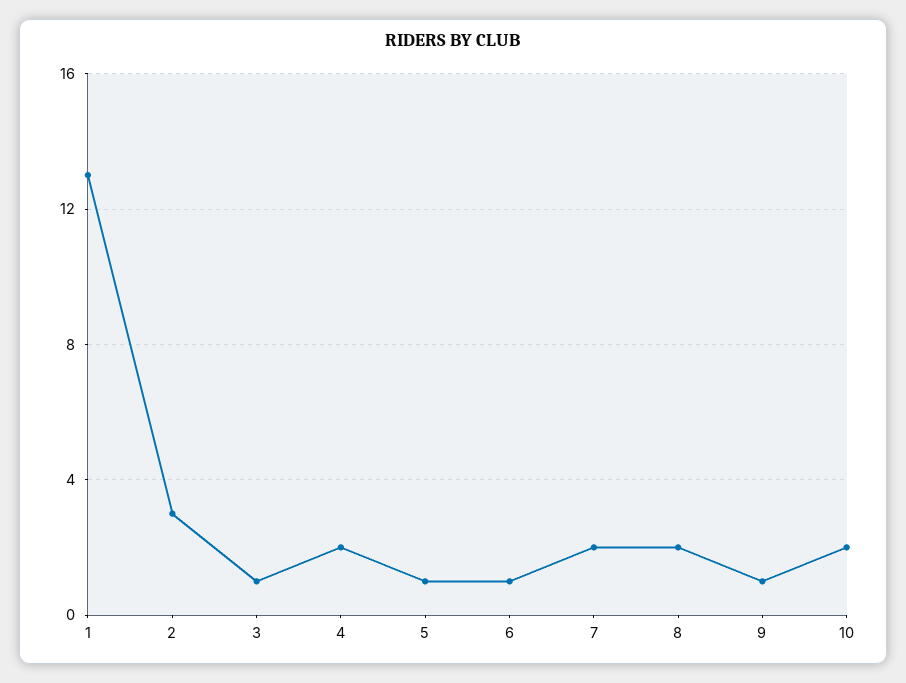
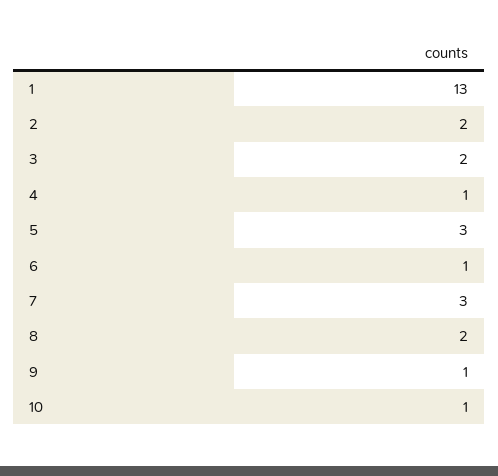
2: 3 -> 2
3: 1 -> 2
4: 2 -> 1
5: 1 -> 3
7: 2 -> 3
10: 2 -> 1

